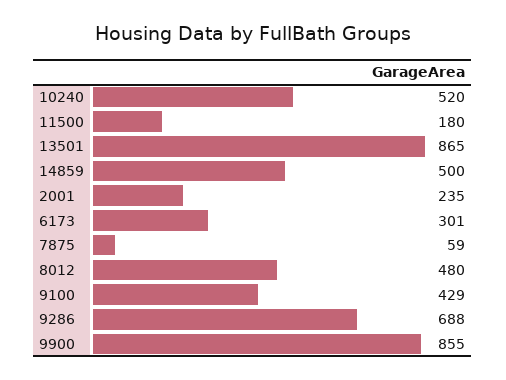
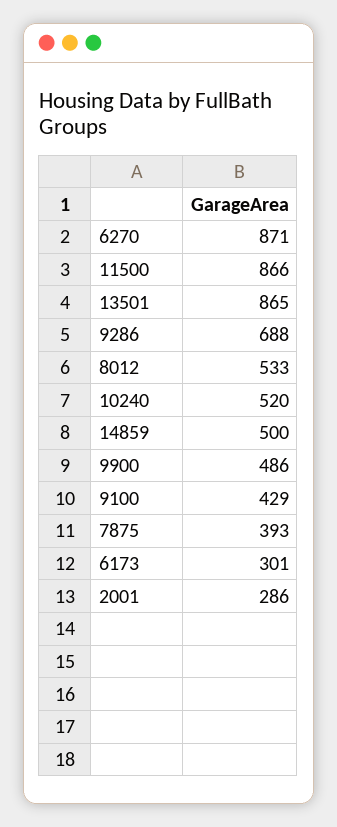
11500: 180 -> 866
2001: 235 -> 286
7875: 59 -> 393
8012: 480 -> 533
9900: 855 -> 486
6270: none -> 871

